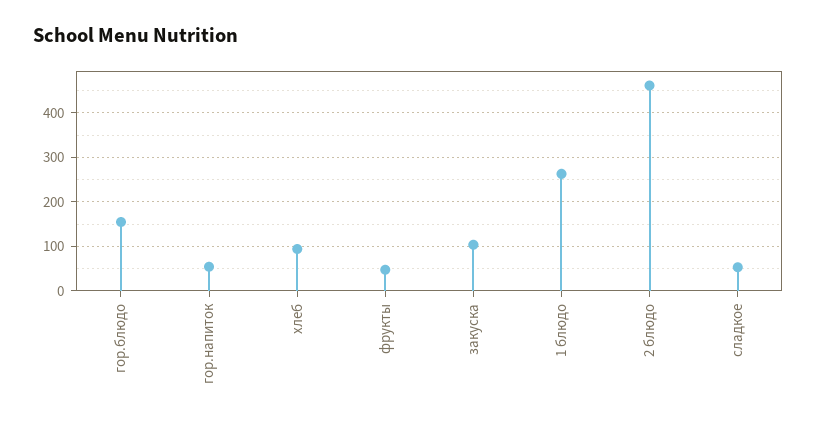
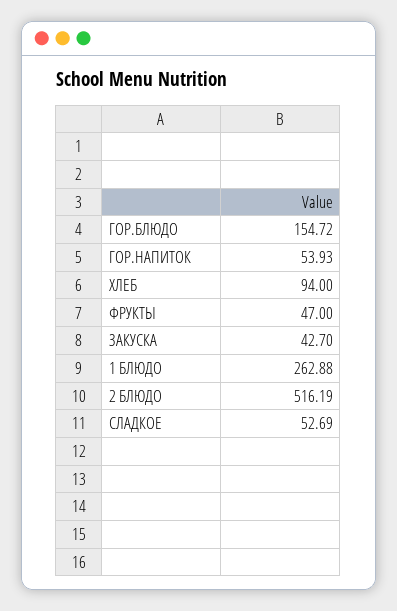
закуска: 100 -> 42.7
2 блюдо: 460 -> 516.19

